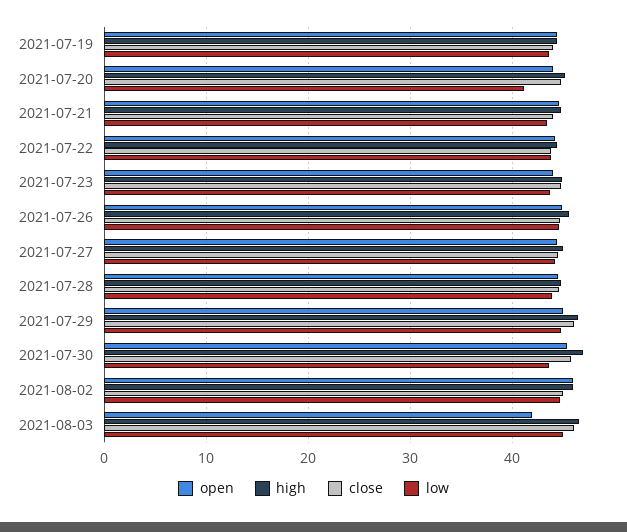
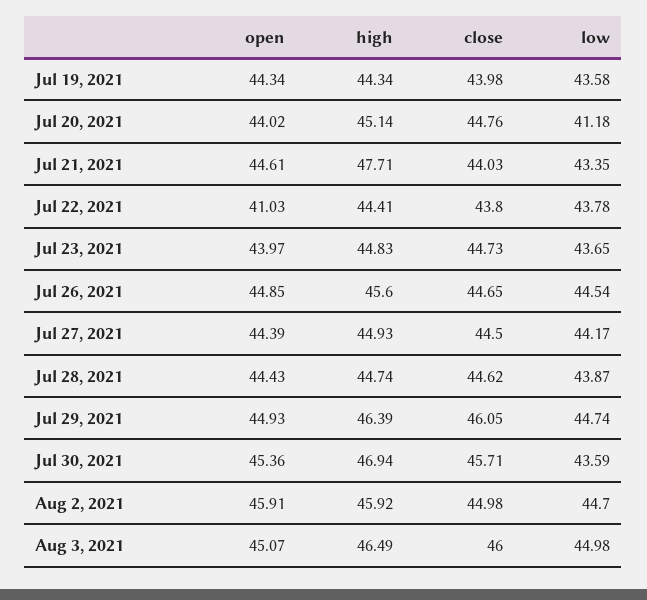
high, 2021-07-21: 45 -> 47.71
open, 2021-07-22: 44 -> 41.03
open, 2021-08-03: 42 -> 45.07

